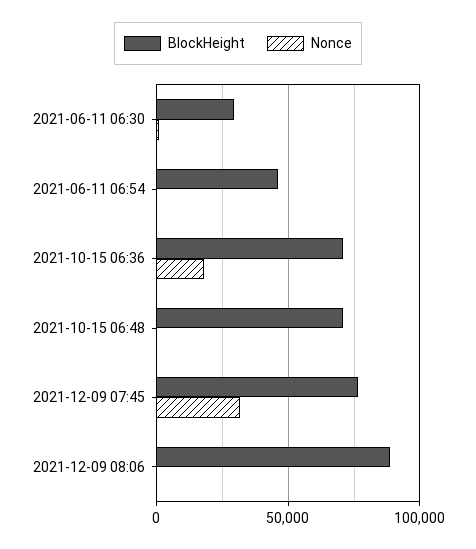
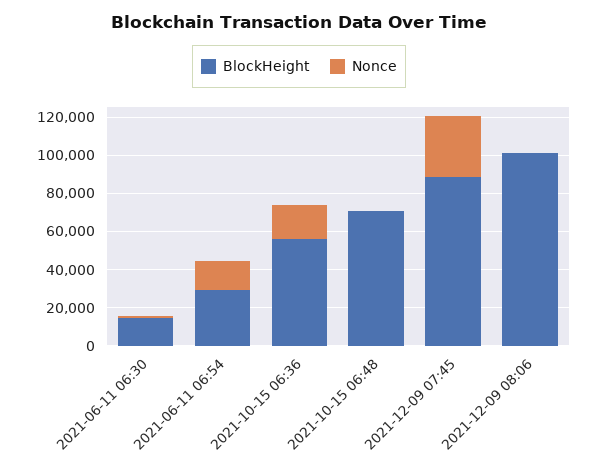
BlockHeight, 2021-06-11 06:30: 30000 -> 15000
BlockHeight, 2021-06-11 06:54: 45000 -> 30000
Nonce, 2021-06-11 06:54: 0 -> 15000
BlockHeight, 2021-10-15 06:36: 70000 -> 55000
BlockHeight, 2021-12-09 07:45: 75000 -> 90000
BlockHeight, 2021-12-09 08:06: 90000 -> 100000

